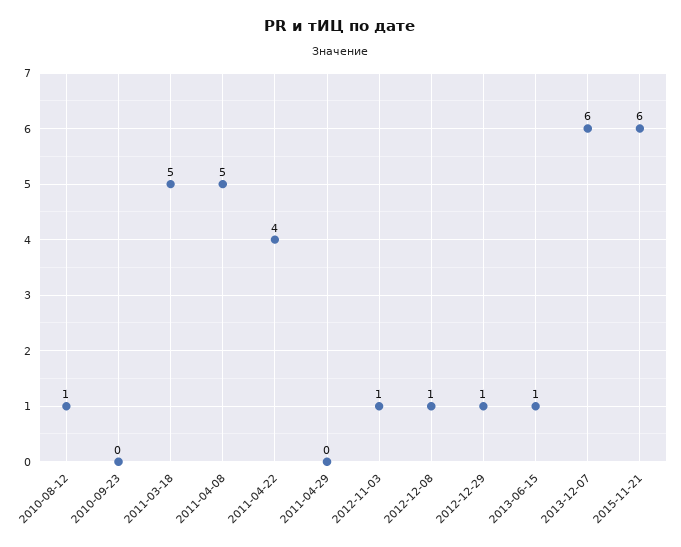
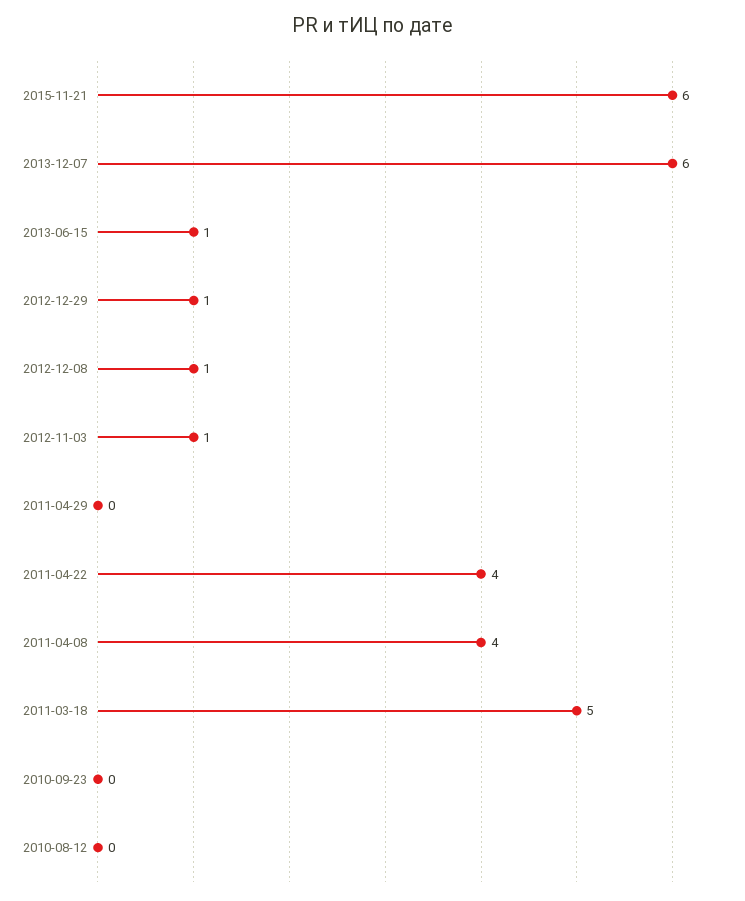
2010-08-12: 1 -> 0
2011-04-08: 5 -> 4

